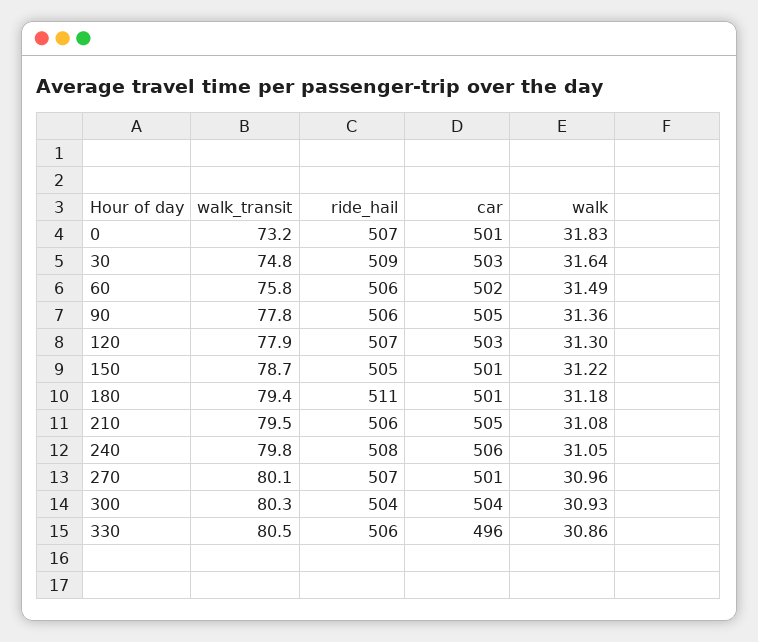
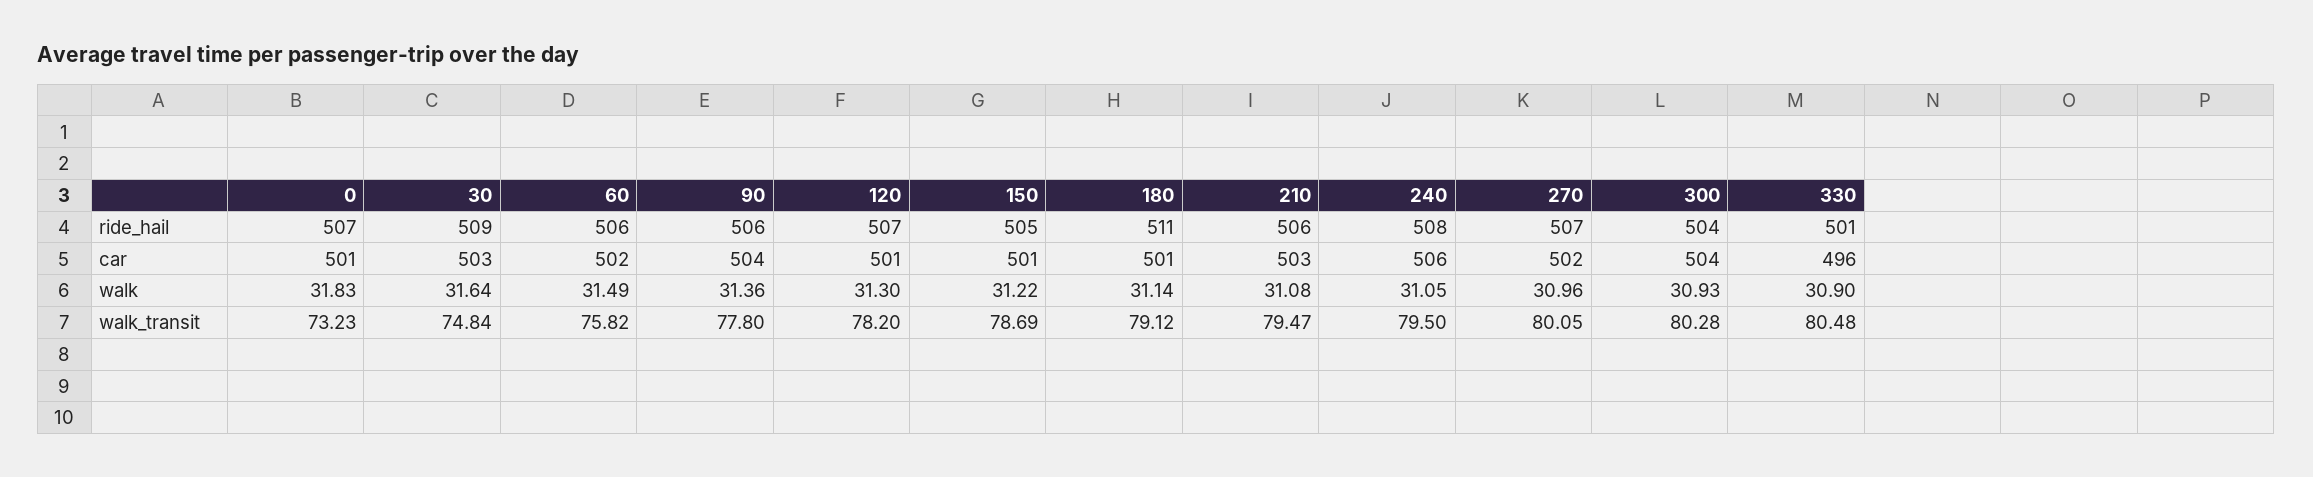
car, 90: 505 -> 504
walk_transit, 120: 77.9 -> 78.2
car, 120: 503 -> 501
walk_transit, 180: 79.4 -> 79.12
walk, 180: 31.18 -> 31.14
car, 210: 505 -> 503
walk_transit, 240: 79.8 -> 79.5
car, 270: 501 -> 502
ride_hail, 330: 506 -> 501
walk, 330: 30.86 -> 30.9

